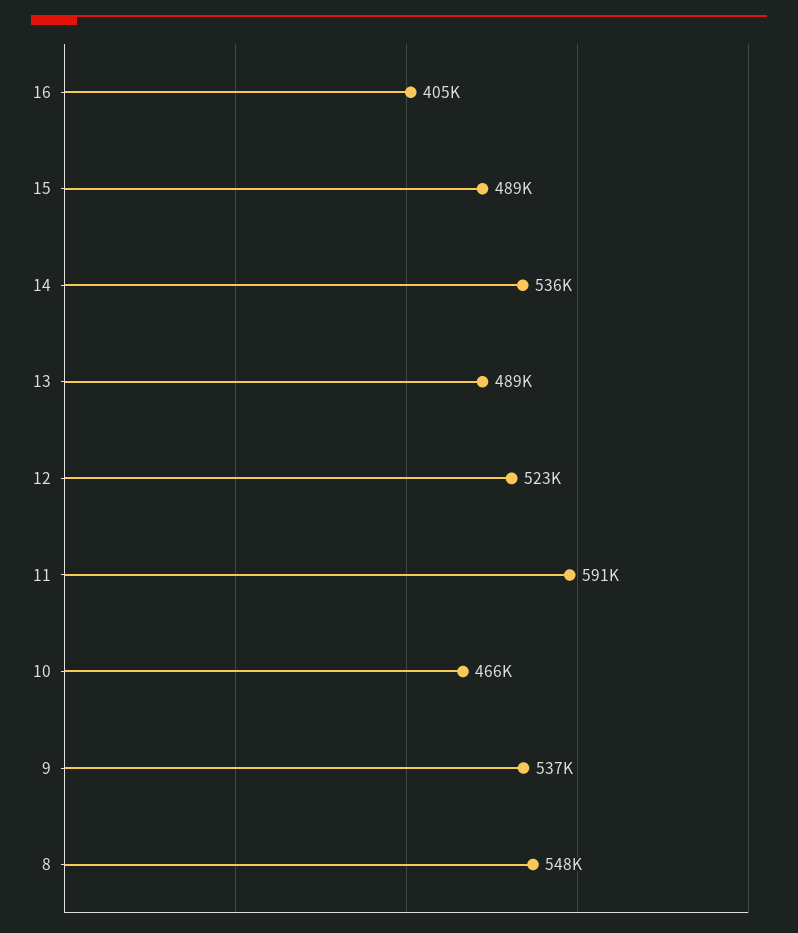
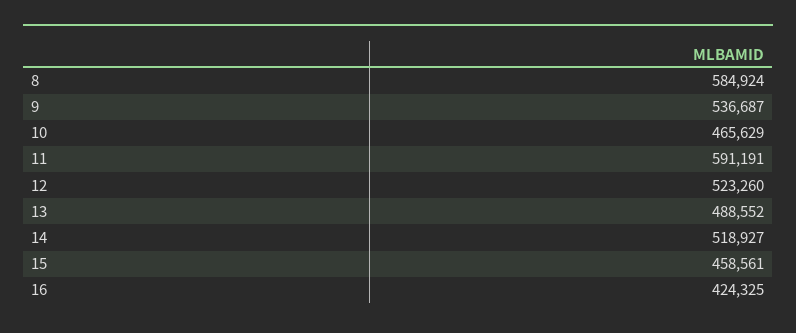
16: 405000 -> 424325
15: 489000 -> 458561
14: 536000 -> 518927
8: 548000 -> 584924

